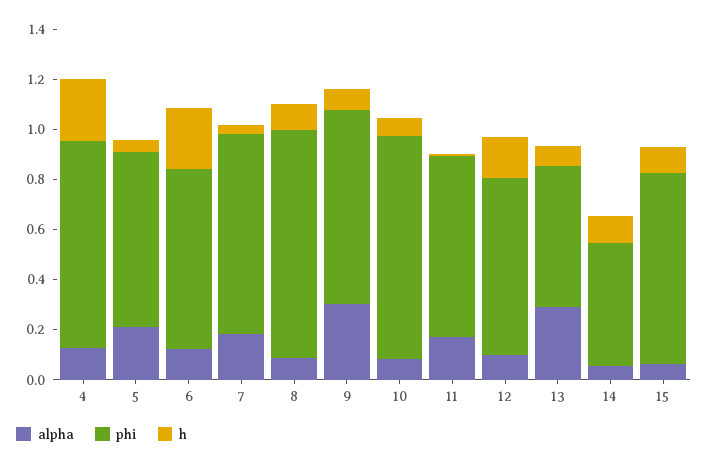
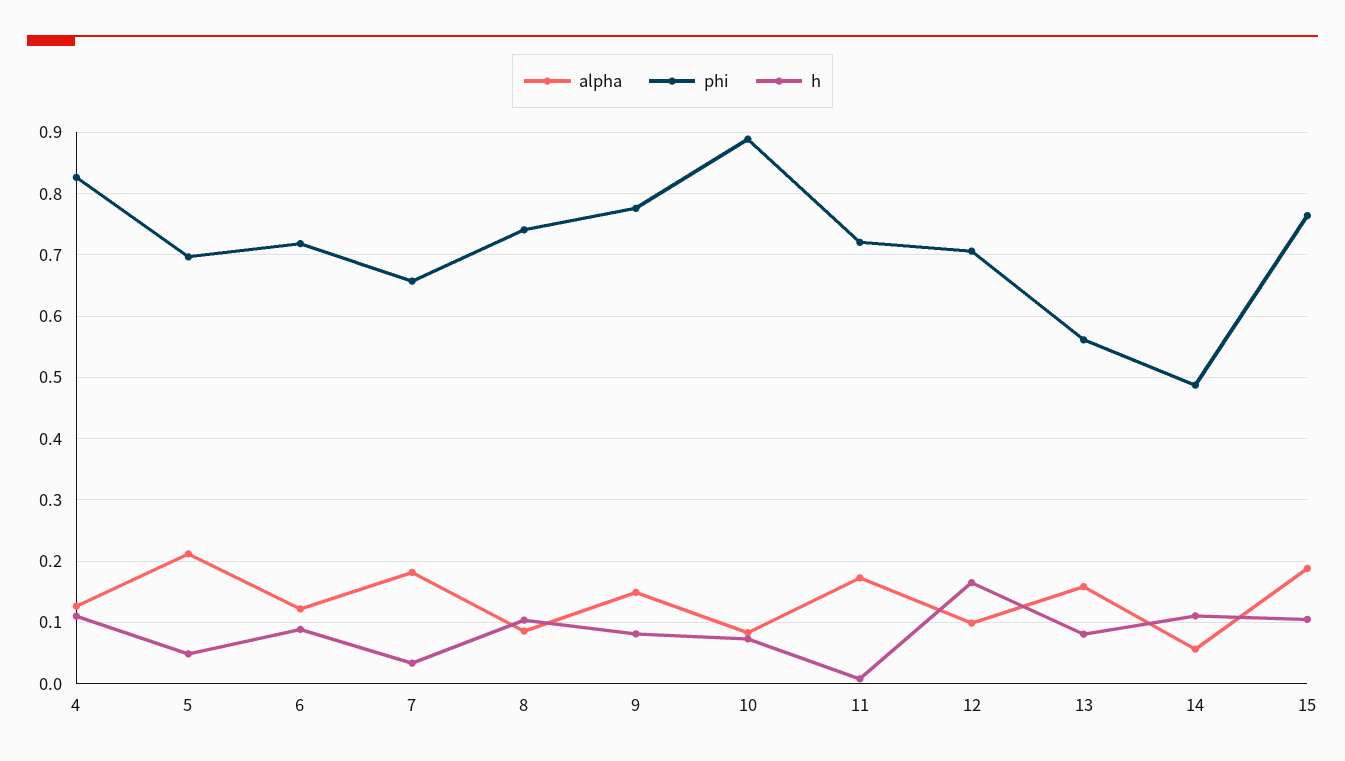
h, 4: 0.25 -> 0.11
h, 6: 0.25 -> 0.09
phi, 7: 0.8 -> 0.66
phi, 8: 0.9 -> 0.74
alpha, 9: 0.3 -> 0.15
alpha, 13: 0.3 -> 0.16
alpha, 15: 0.05 -> 0.19

